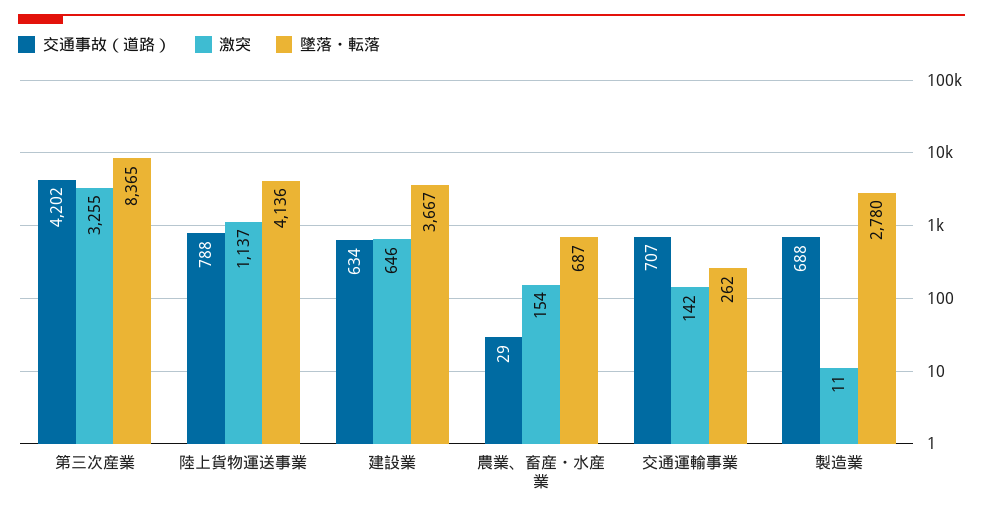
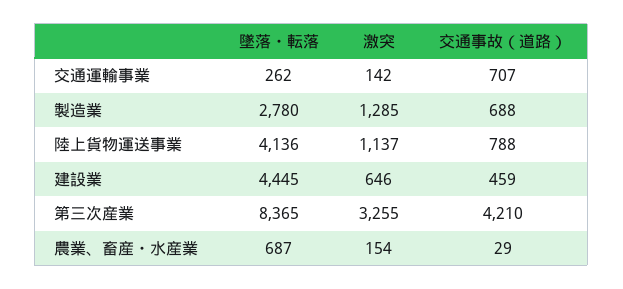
交通事故（道路）, 第三次産業: 4202 -> 4210
交通事故（道路）, 建設業: 634 -> 459
墜落・転落, 建設業: 3667 -> 4445
激突, 製造業: 11 -> 1285

